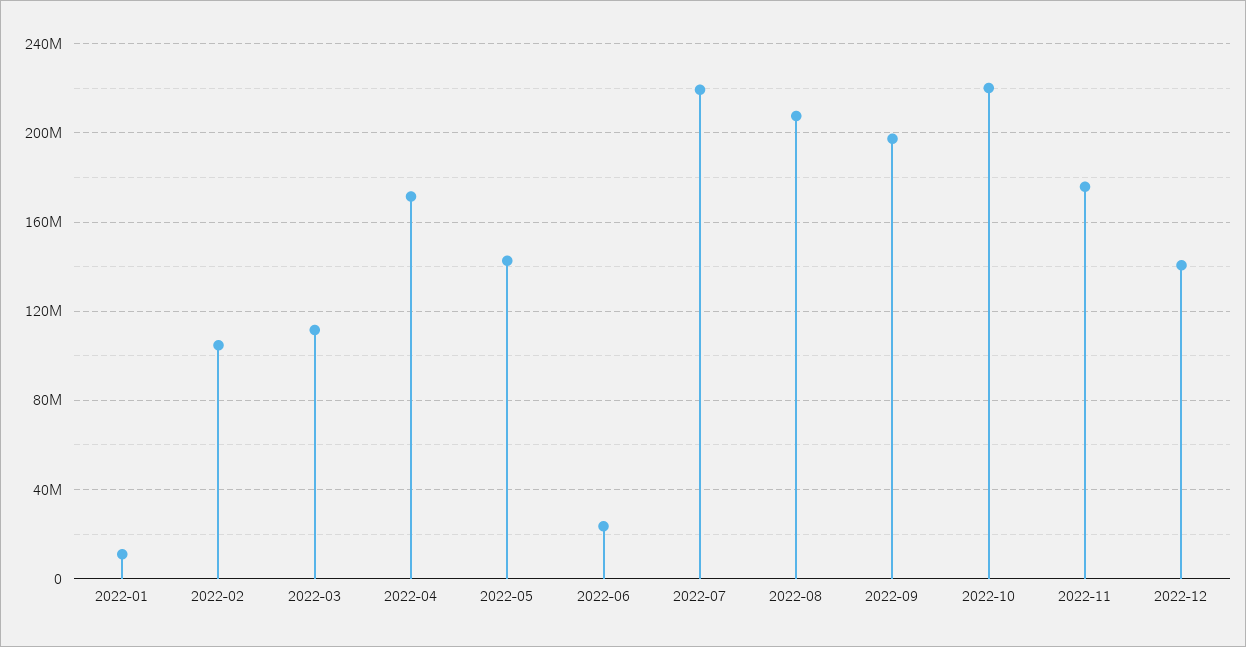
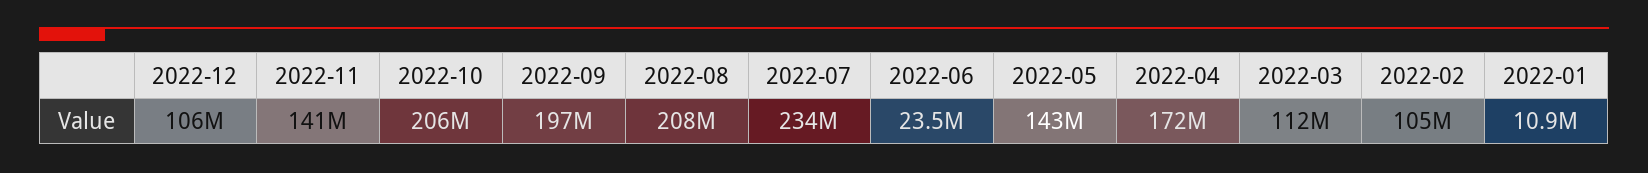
2022-07: 220000000 -> 234000000
2022-10: 220000000 -> 206000000
2022-11: 175000000 -> 141000000
2022-12: 140000000 -> 106000000

